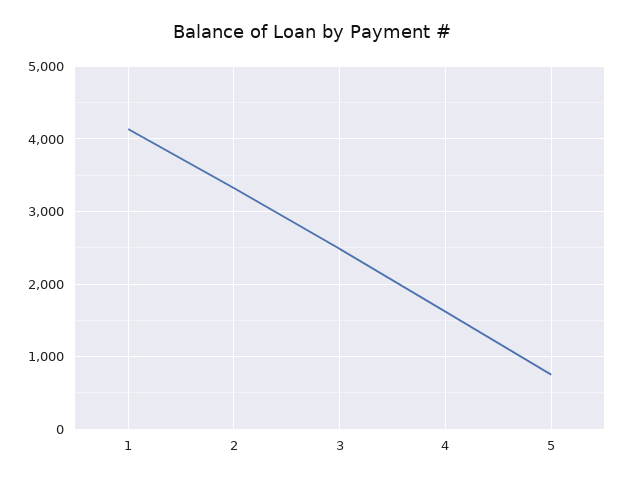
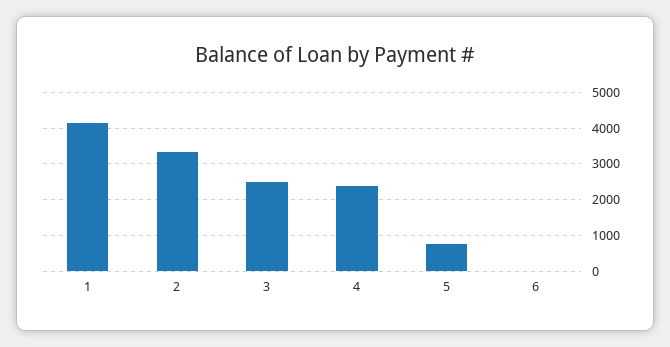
4: 1600 -> 2400
6: none -> 0

